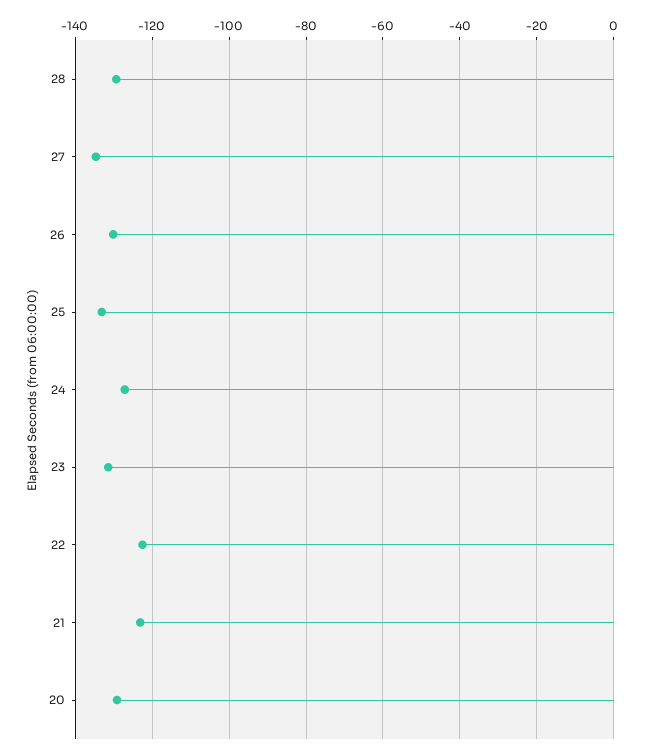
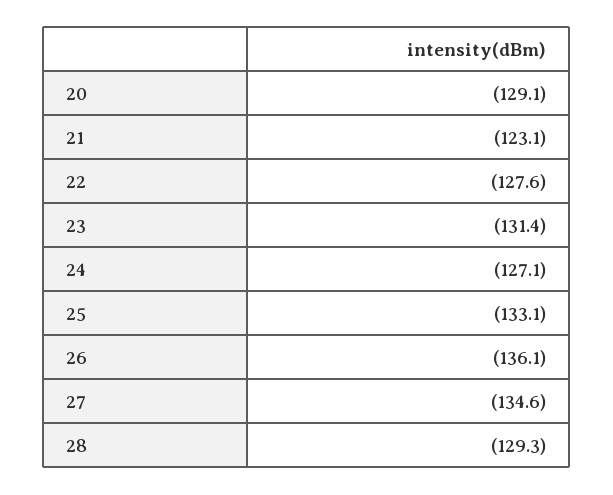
26: -130 -> -136.1
22: -122 -> -127.6

